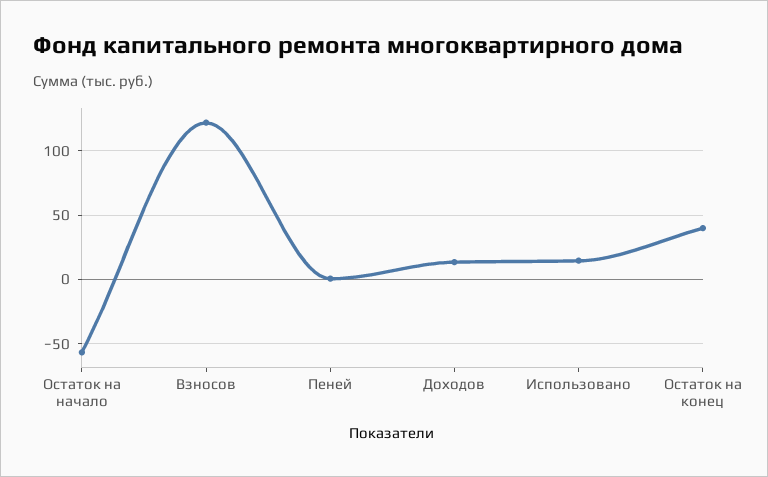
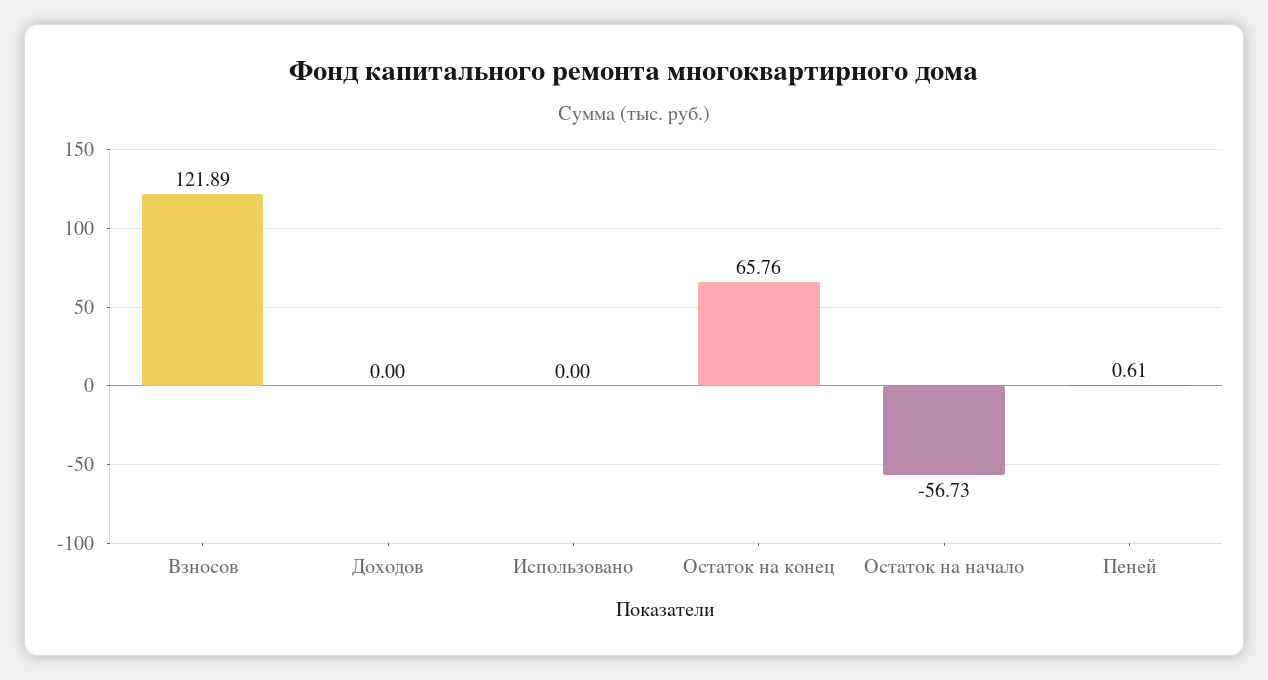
Доходов: 15 -> 0
Использовано: 15 -> 0
Остаток на конец: 40 -> 65.76

